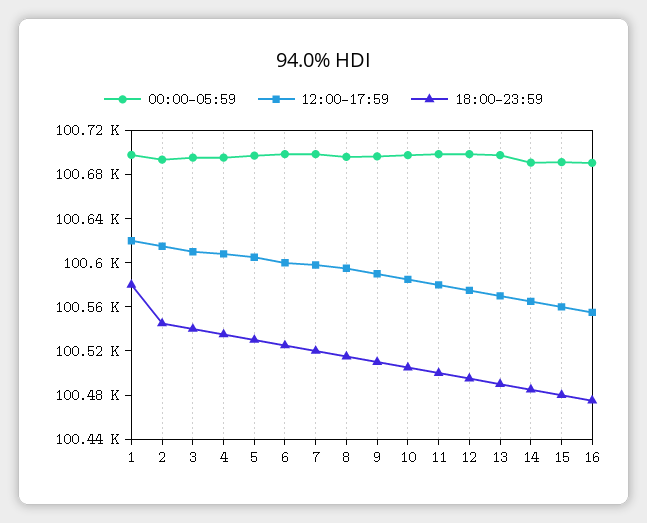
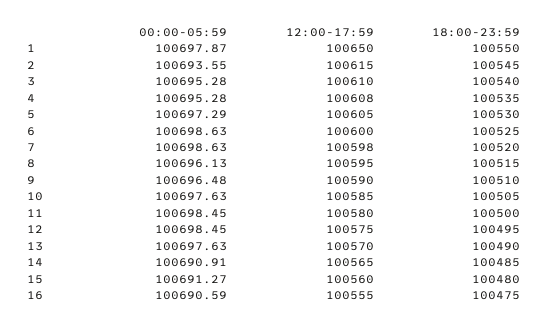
12:00-17:59, 1: 100620 -> 100650
18:00-23:59, 1: 100580 -> 100550

